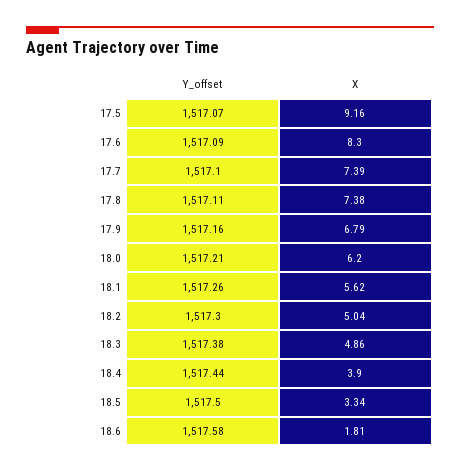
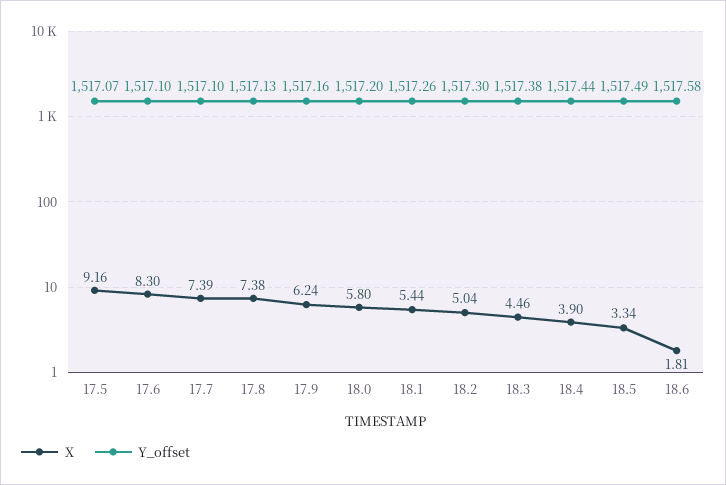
Y_offset, 17.6: 1517.09 -> 1517.1
Y_offset, 17.8: 1517.11 -> 1517.13
X, 17.9: 6.79 -> 6.24
Y_offset, 18.0: 1517.21 -> 1517.2
X, 18.0: 6.2 -> 5.8
X, 18.1: 5.62 -> 5.44
X, 18.3: 4.86 -> 4.46
Y_offset, 18.5: 1517.5 -> 1517.49

